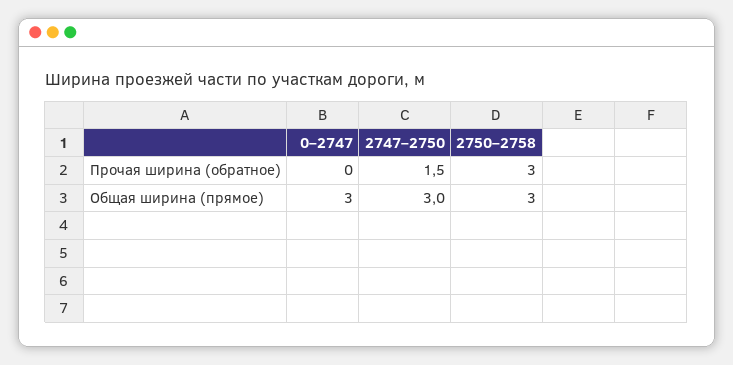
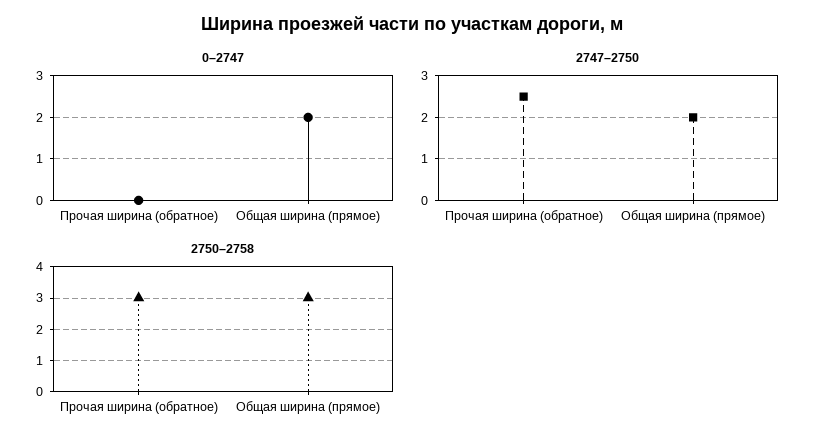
2747–2750, Прочая ширина (обратное): 1.5 -> 2.5
0–2747, Общая ширина (прямое): 3 -> 2
2747–2750, Общая ширина (прямое): 3 -> 2

